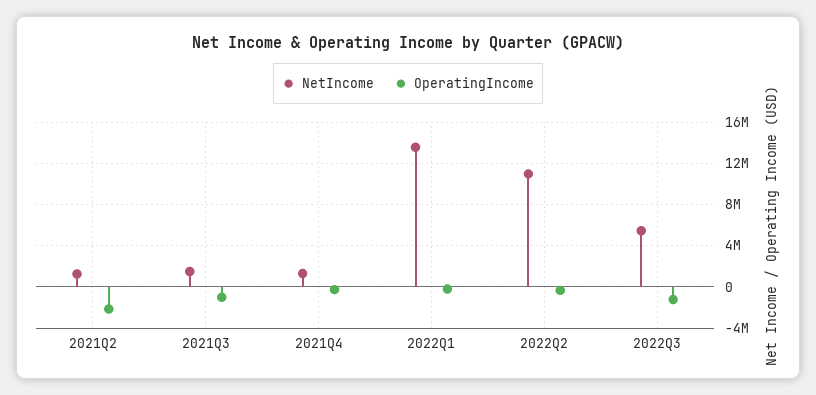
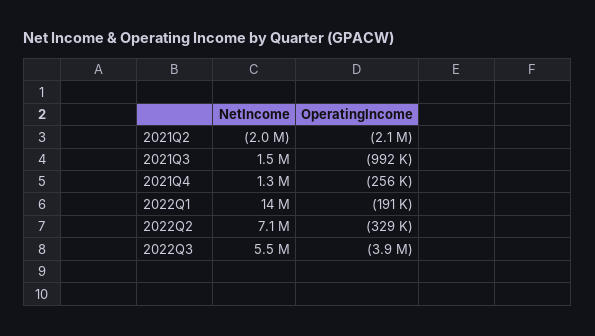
NetIncome, 2021Q2: 1000000 -> -2000000
NetIncome, 2022Q2: 11000000 -> 7100000
OperatingIncome, 2022Q3: -1000000 -> -3900000

